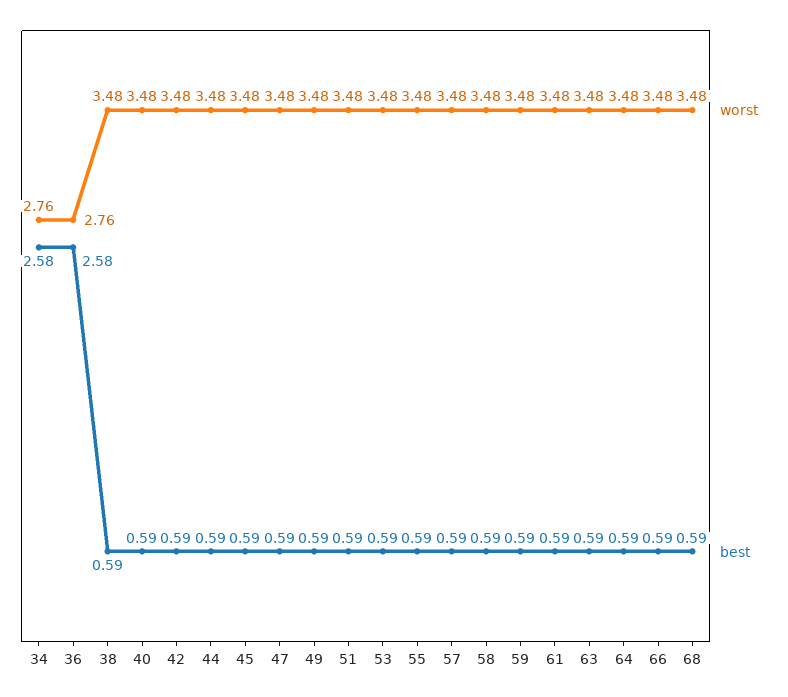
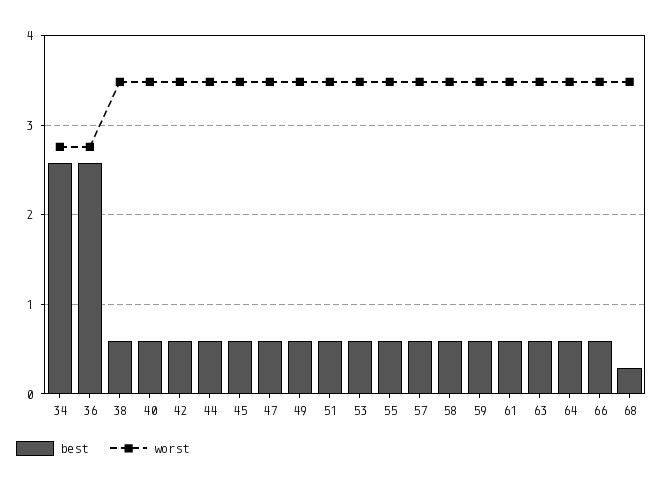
best, 68: 0.59 -> 0.3

